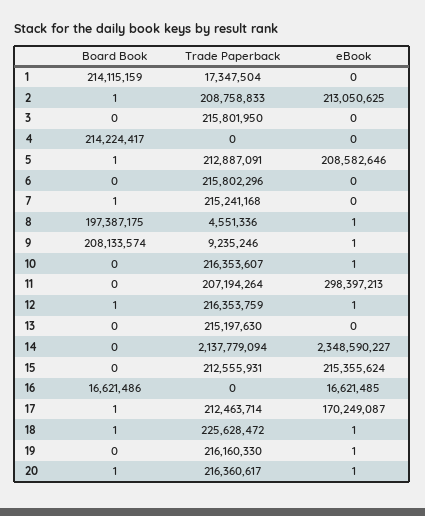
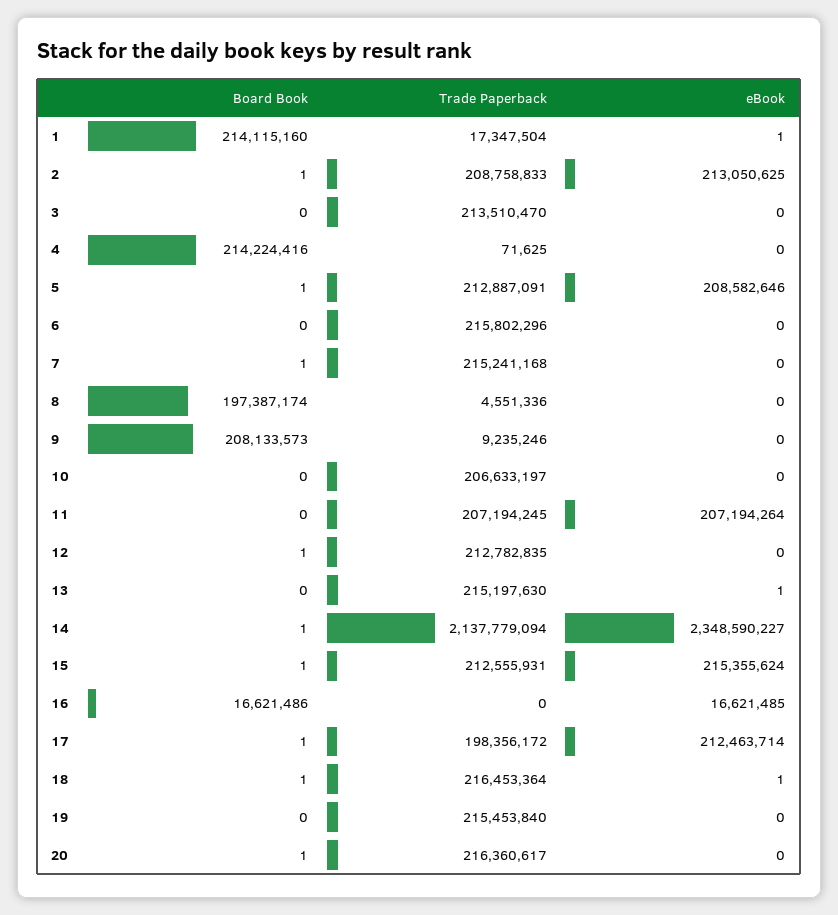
Board Book, 1: 214115159 -> 214115160
eBook, 1: 0 -> 1
Trade Paperback, 3: 215801950 -> 213510470
Board Book, 4: 214224417 -> 214224416
Trade Paperback, 4: 0 -> 71625
Board Book, 8: 197387175 -> 197387174
eBook, 8: 1 -> 0
Board Book, 9: 208133574 -> 208133573
eBook, 9: 1 -> 0
Trade Paperback, 10: 216353607 -> 206633197
eBook, 10: 1 -> 0
Trade Paperback, 11: 207194264 -> 207194245
eBook, 11: 298397213 -> 207194264
Trade Paperback, 12: 216353759 -> 212782835
eBook, 12: 1 -> 0
eBook, 13: 0 -> 1
Board Book, 14: 0 -> 1
Board Book, 15: 0 -> 1
Trade Paperback, 17: 212463714 -> 198356172
eBook, 17: 170249087 -> 212463714
Trade Paperback, 18: 225628472 -> 216453364
Trade Paperback, 19: 216160330 -> 215453840
eBook, 19: 1 -> 0
eBook, 20: 1 -> 0

